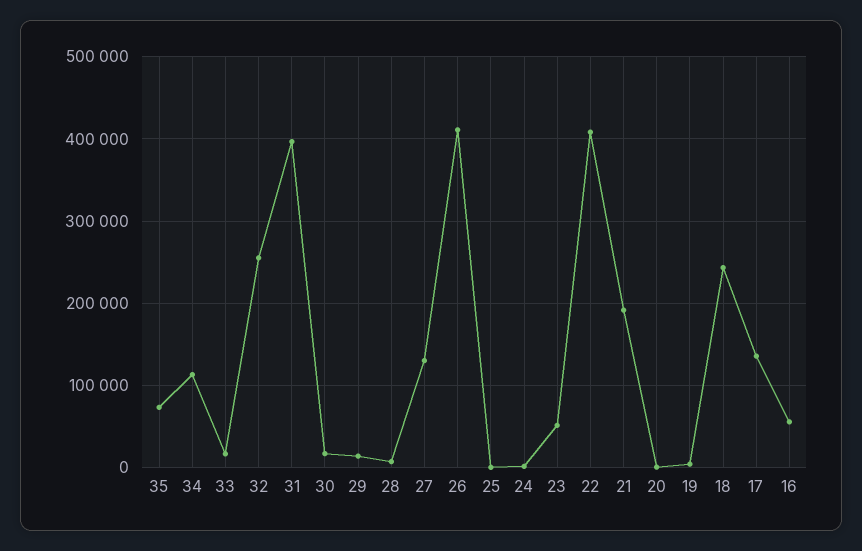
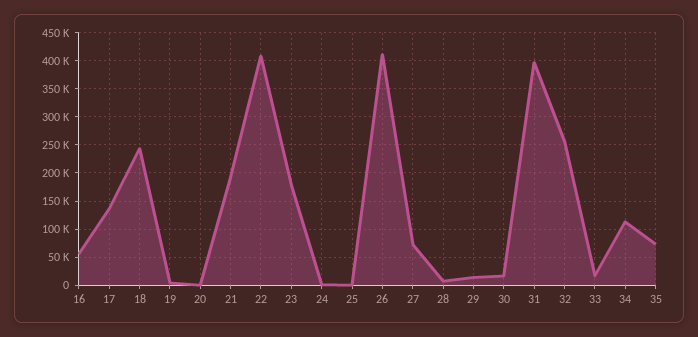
27: 130000 -> 75000
23: 50000 -> 175000

